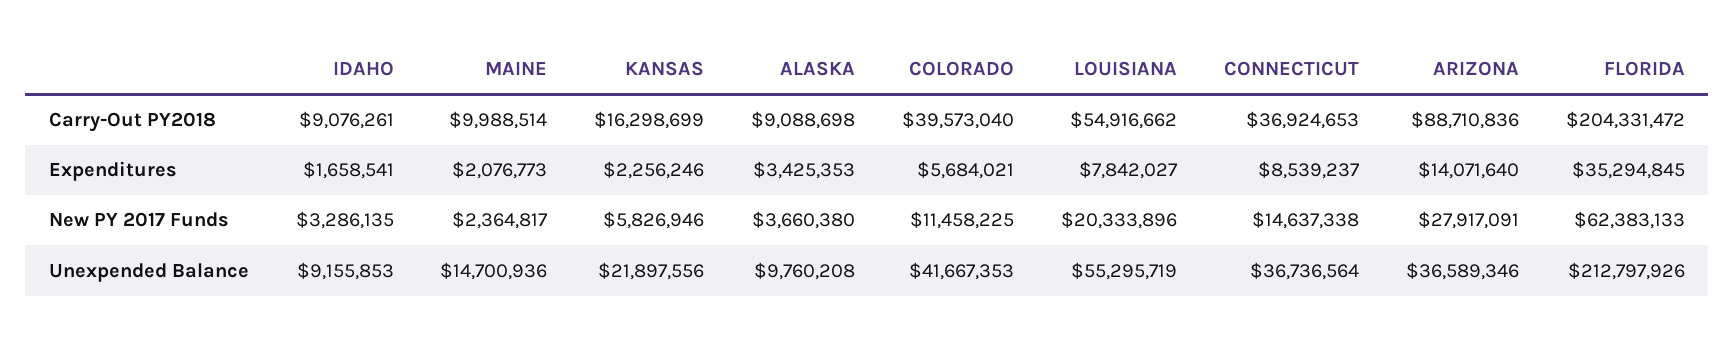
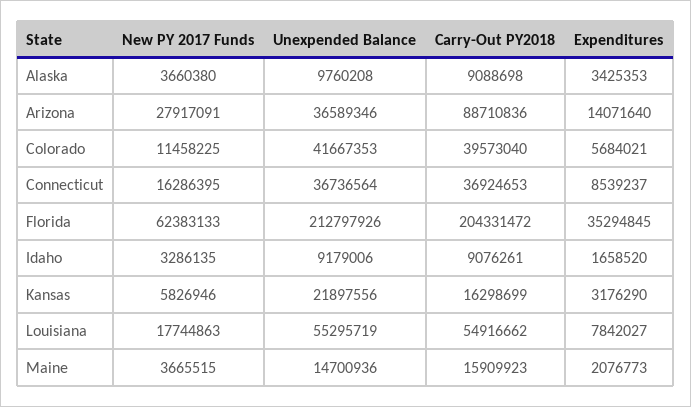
MAINE, Carry-Out PY2018: 9988514 -> 15909923
IDAHO, Expenditures: 1658541 -> 1658520
KANSAS, Expenditures: 2256246 -> 3176290
MAINE, New PY 2017 Funds: 2364817 -> 3665515
LOUISIANA, New PY 2017 Funds: 20333896 -> 17744863
CONNECTICUT, New PY 2017 Funds: 14637338 -> 16286395
IDAHO, Unexpended Balance: 9155853 -> 9179006

